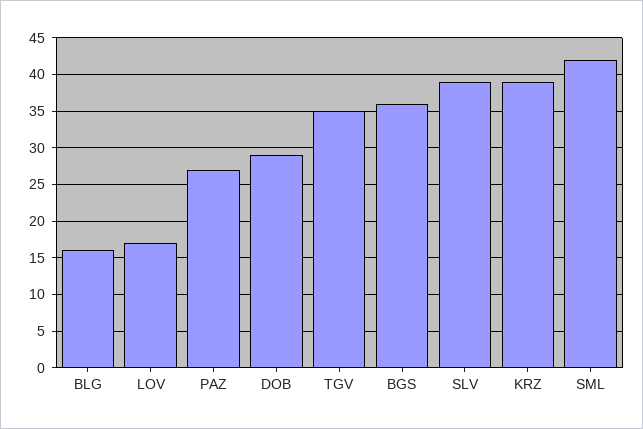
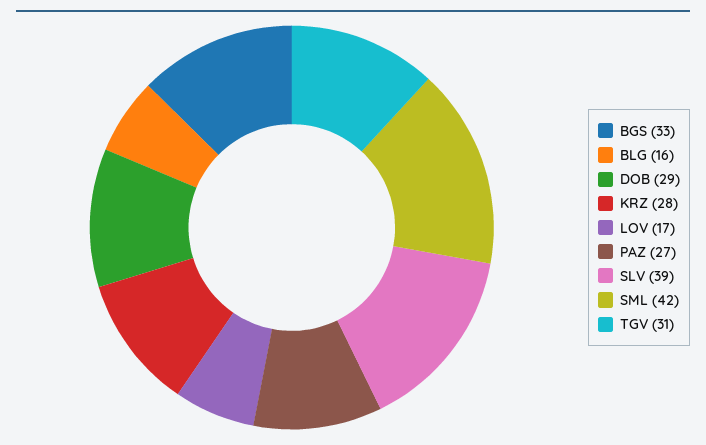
TGV: 35 -> 31
BGS: 36 -> 33
KRZ: 39 -> 28

